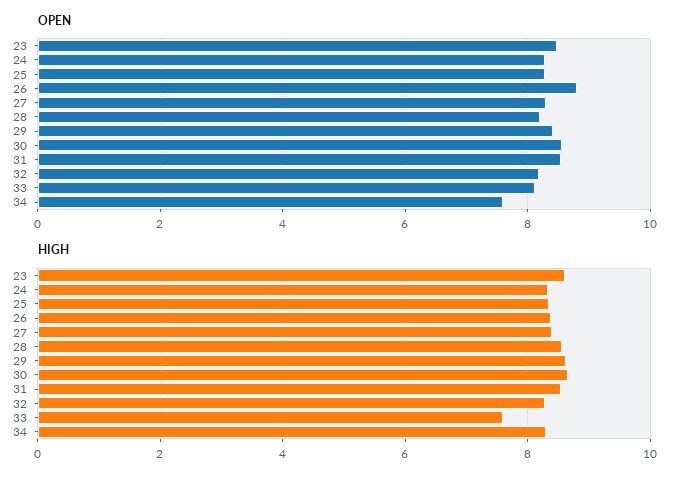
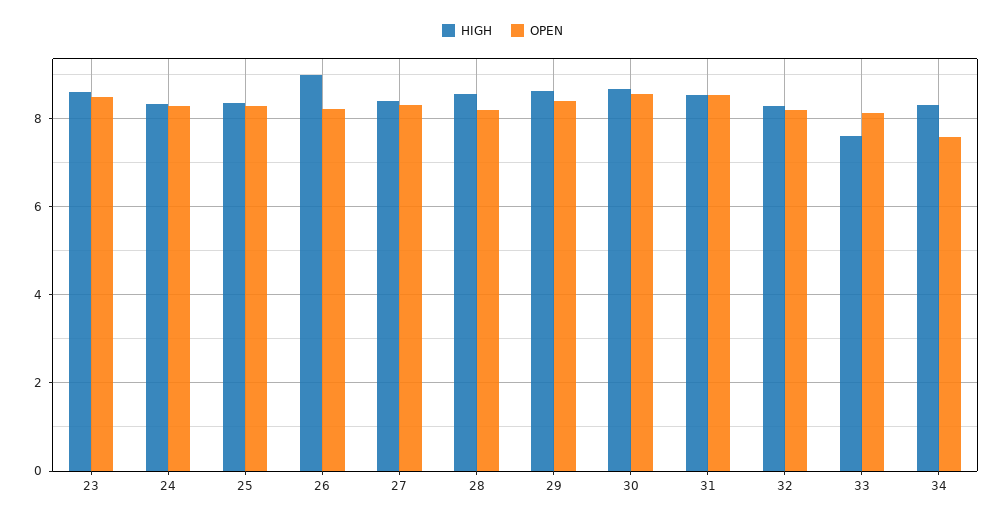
OPEN, 26: 8.8 -> 8.2
HIGH, 26: 8.4 -> 9

